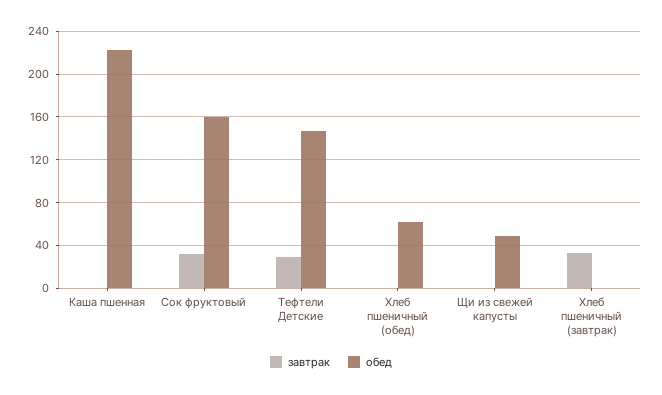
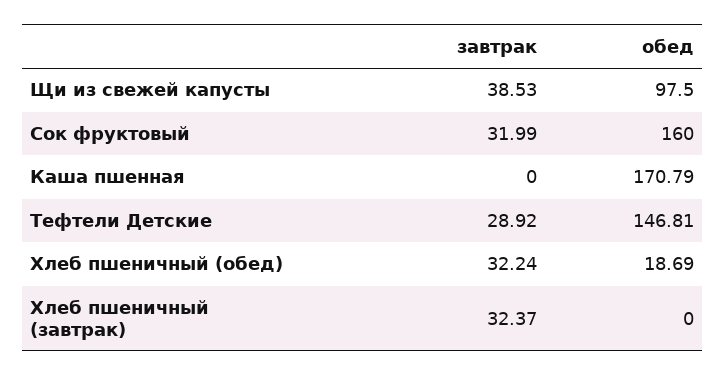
обед, Каша пшенная: 220 -> 170.79
завтрак, Хлеб пшеничный (обед): 0 -> 32.24
обед, Хлеб пшеничный (обед): 60 -> 18.69
завтрак, Щи из свежей капусты: 0 -> 38.53
обед, Щи из свежей капусты: 50 -> 97.5

